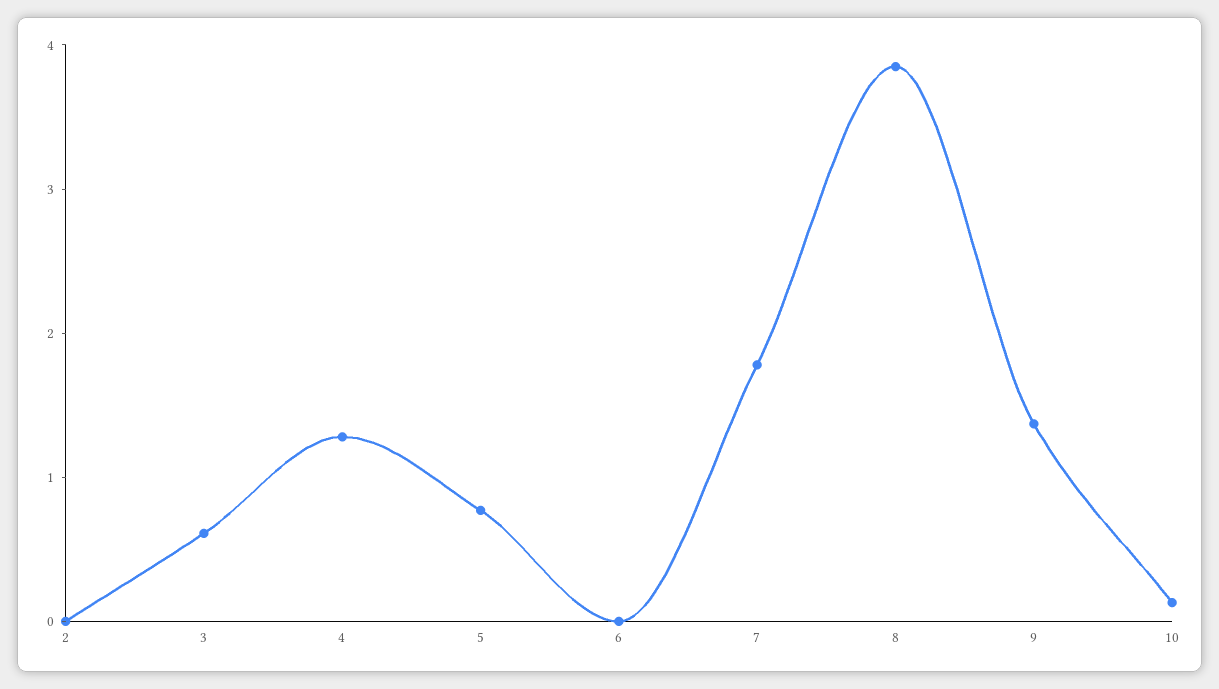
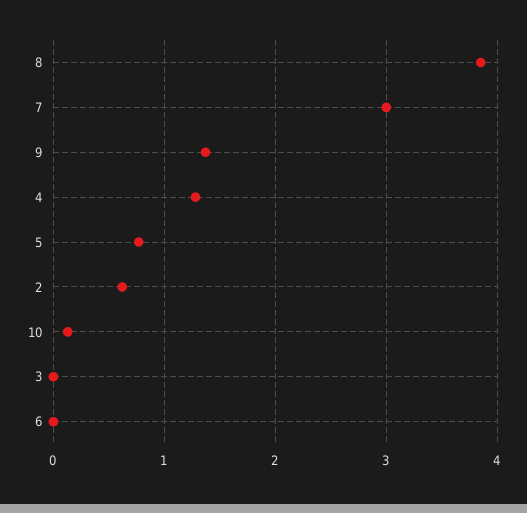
2: 0 -> 0.6
3: 0.6 -> 0
7: 1.8 -> 3

